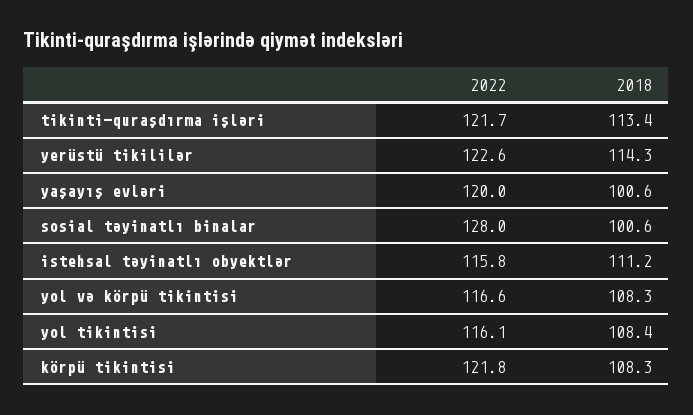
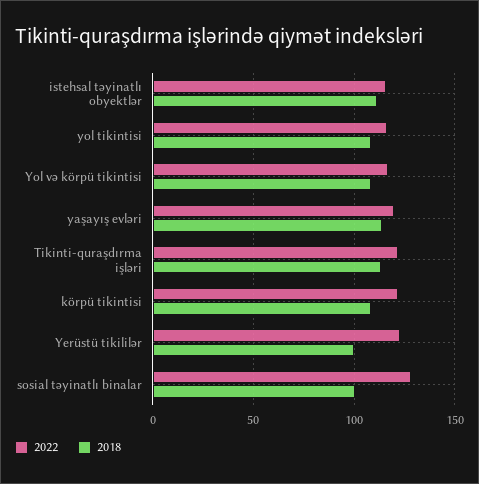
2018, yerüstü tikililər: 114.3 -> 100
2018, yaşayış evləri: 100.6 -> 115

